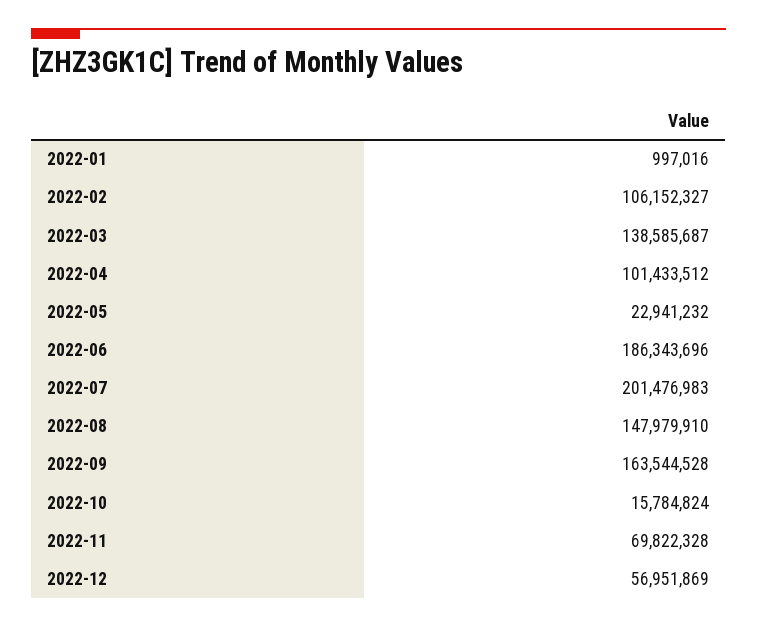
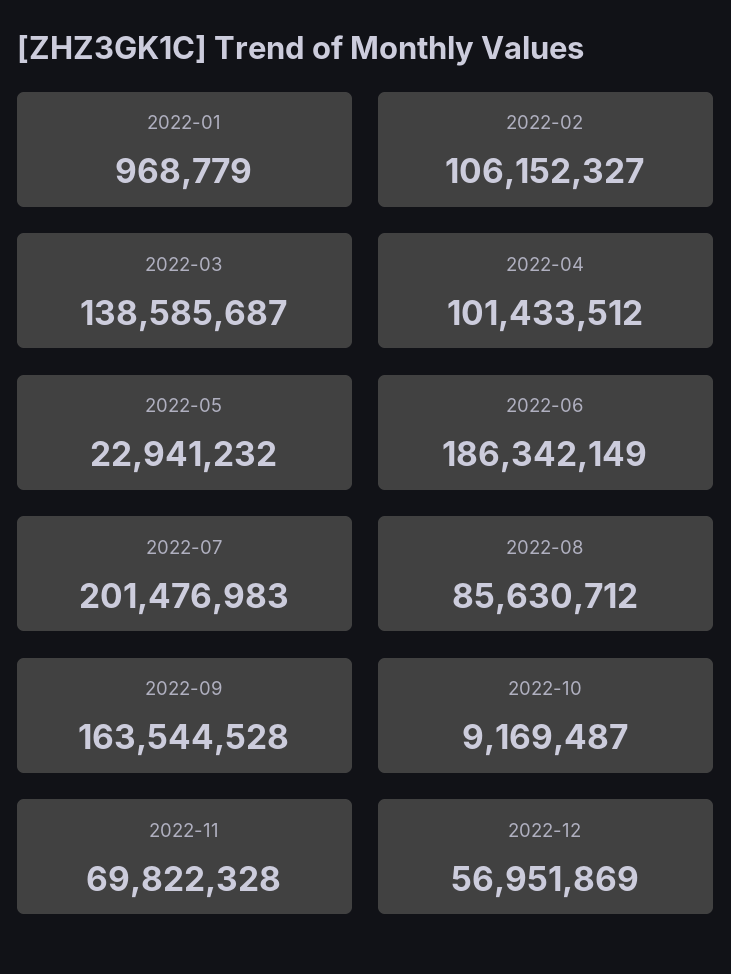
2022-01: 997016 -> 968779
2022-06: 186343696 -> 186342149
2022-08: 147979910 -> 85630712
2022-10: 15784824 -> 9169487

